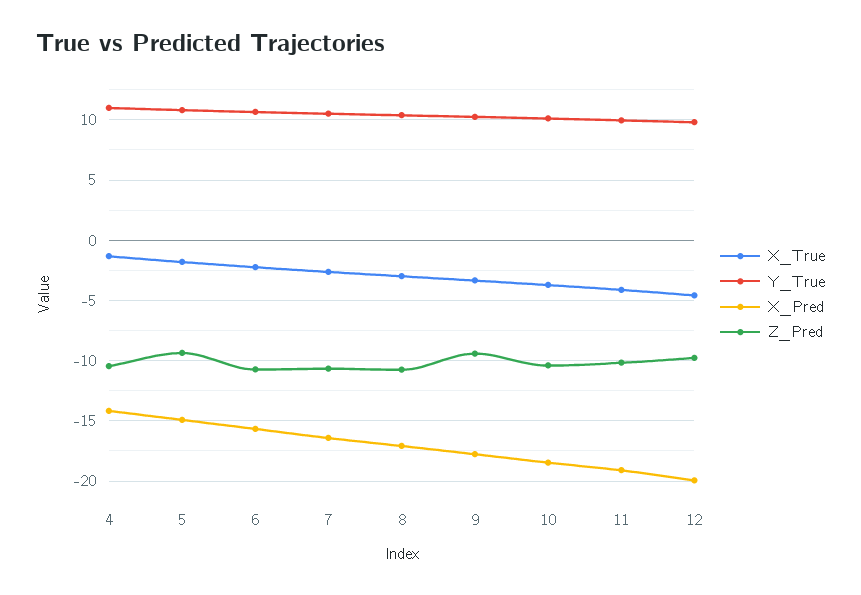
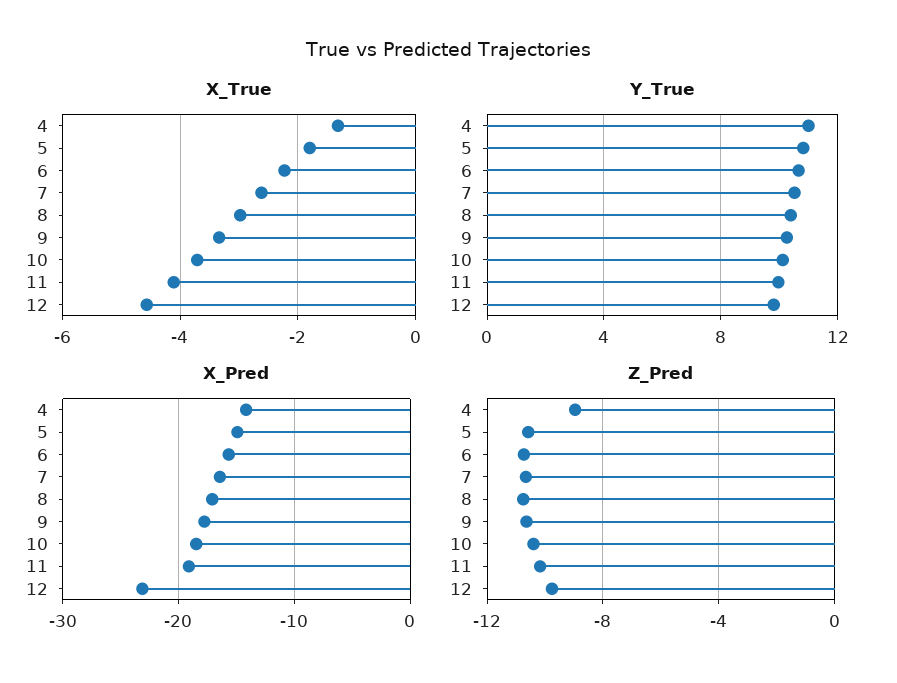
Z_Pred, 4: -10.5 -> -9
Z_Pred, 5: -9.5 -> -10.5
Z_Pred, 9: -9.5 -> -10.5
X_Pred, 12: -20 -> -23

